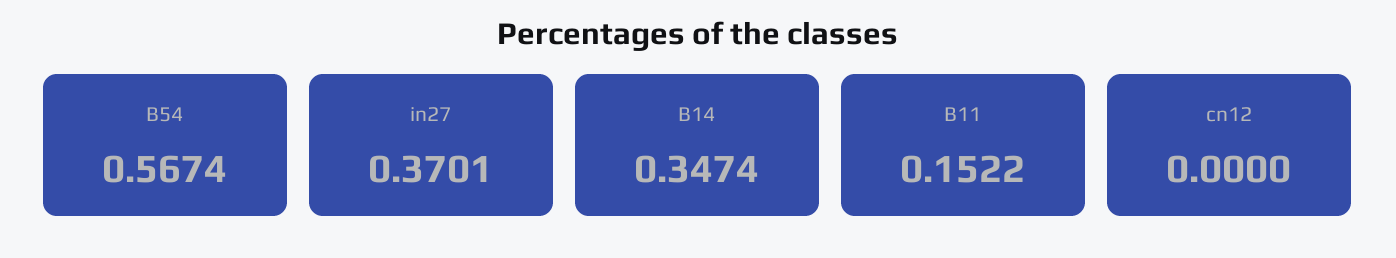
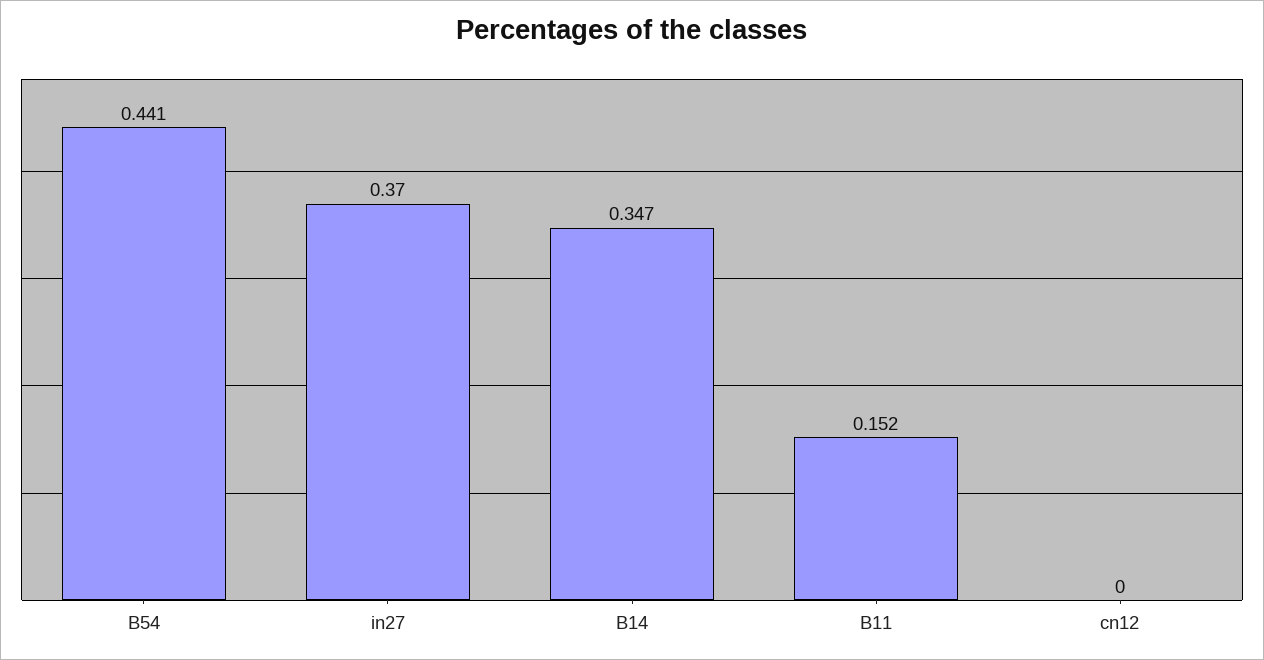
B54: 0.5674 -> 0.441

